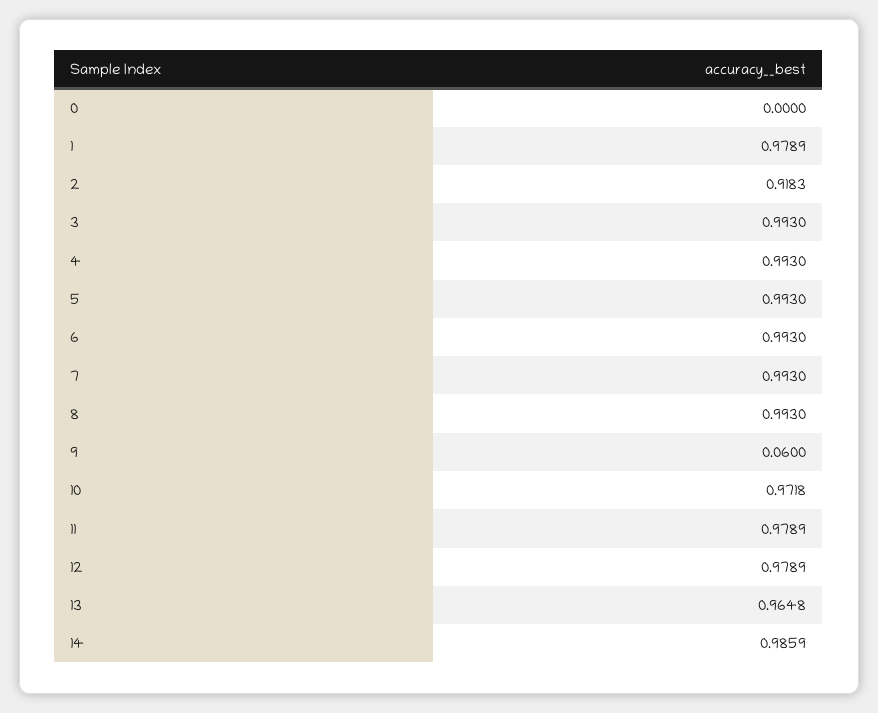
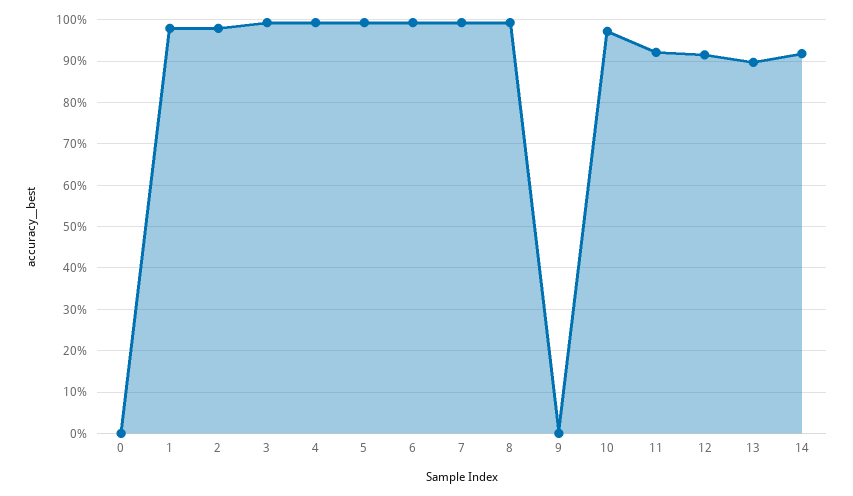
2: 0.9183 -> 0.98
9: 0.06 -> 0
11: 0.9789 -> 0.92
12: 0.9789 -> 0.92
13: 0.9648 -> 0.9
14: 0.9859 -> 0.92

